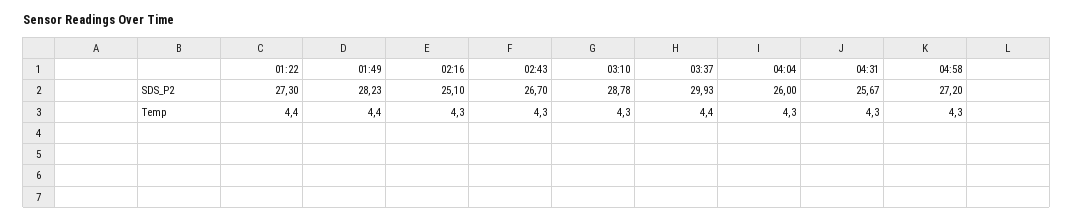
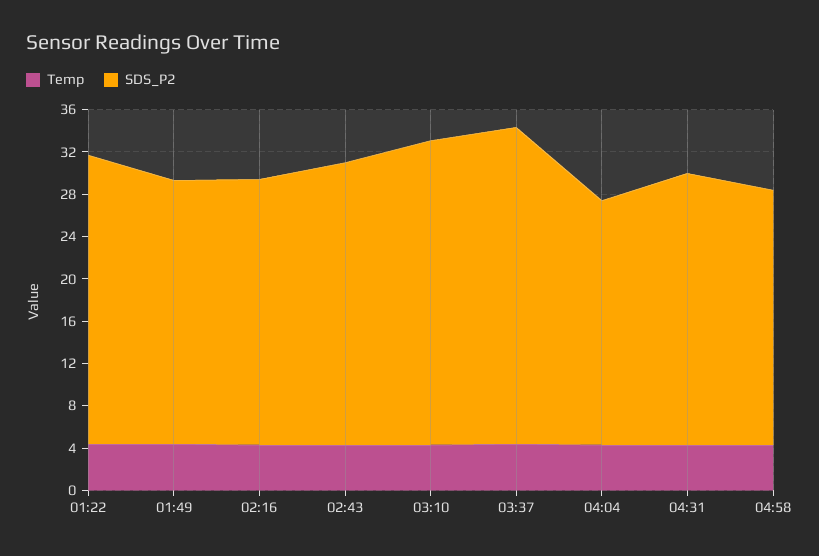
SDS_P2, 01:49: 28.23 -> 25
SDS_P2, 04:04: 26 -> 23
SDS_P2, 04:58: 27.2 -> 24

